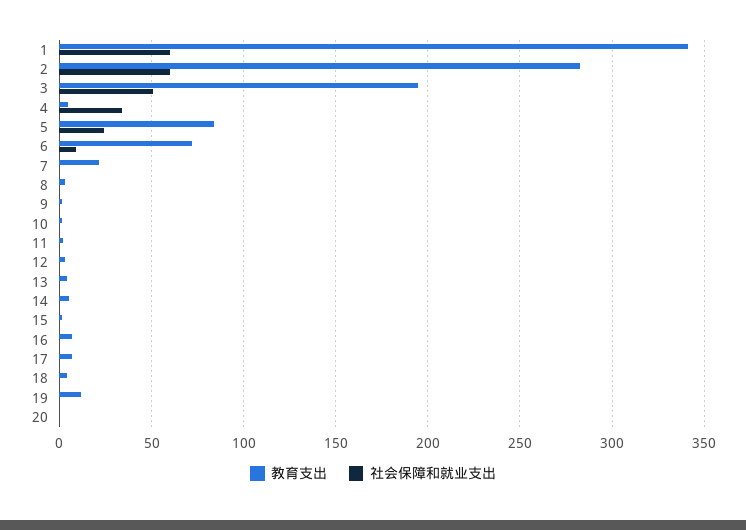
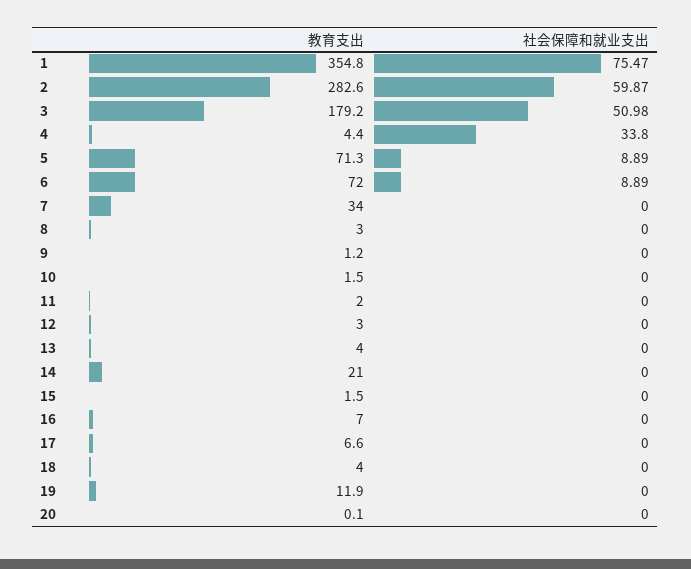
教育支出, 1: 340 -> 354.8
社会保障和就业支出, 1: 60 -> 75.47
教育支出, 3: 195 -> 179.2
教育支出, 5: 85 -> 71.3
社会保障和就业支出, 5: 25 -> 8.89
教育支出, 7: 20 -> 34
教育支出, 14: 5 -> 21

